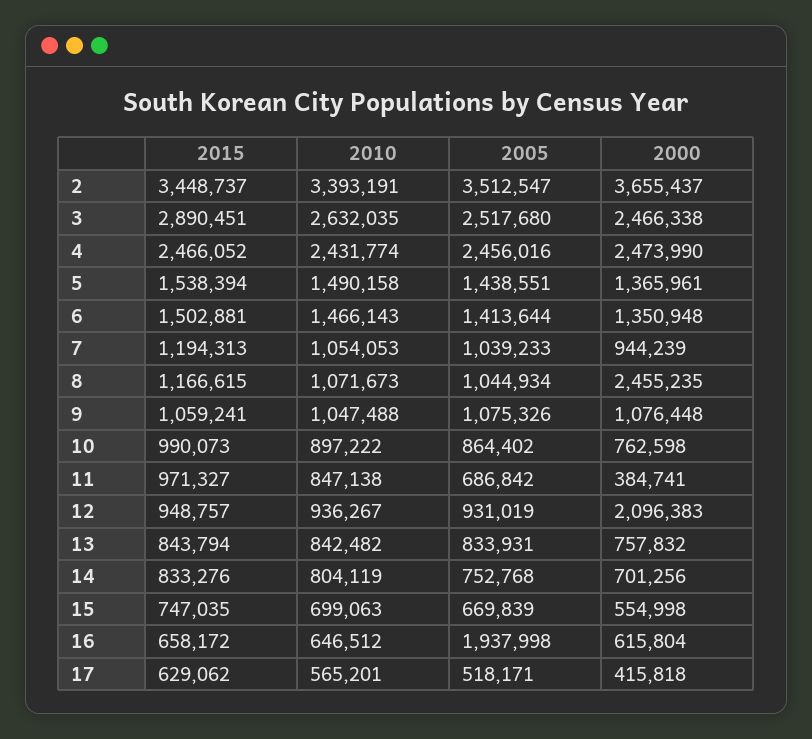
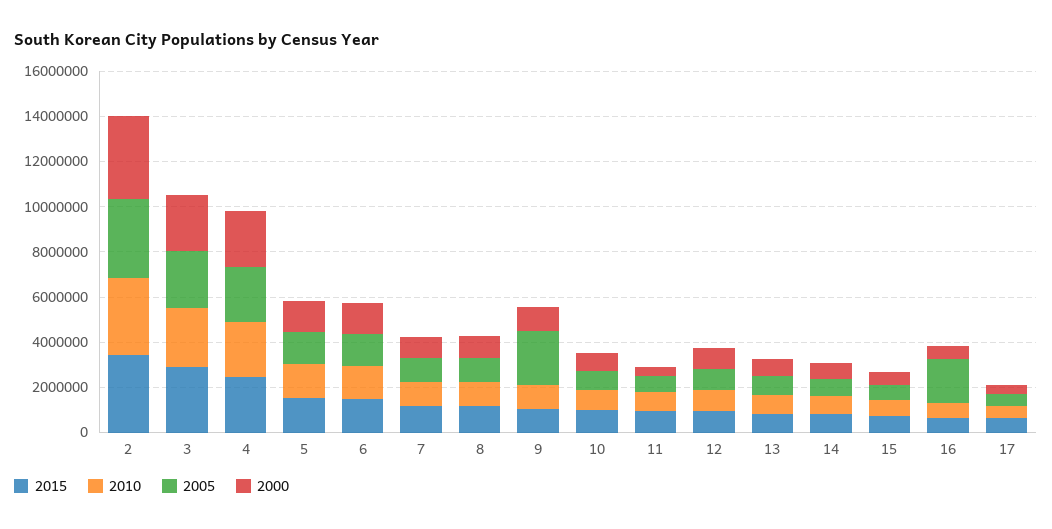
2000, 8: 2455235 -> 1000000
2005, 9: 1075326 -> 2500000
2000, 12: 2096383 -> 1000000

